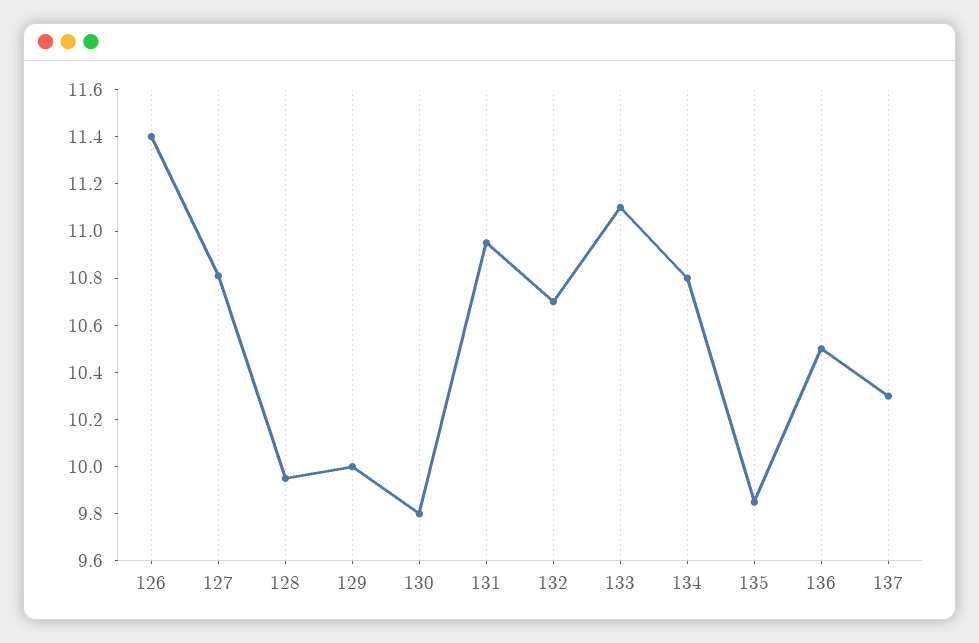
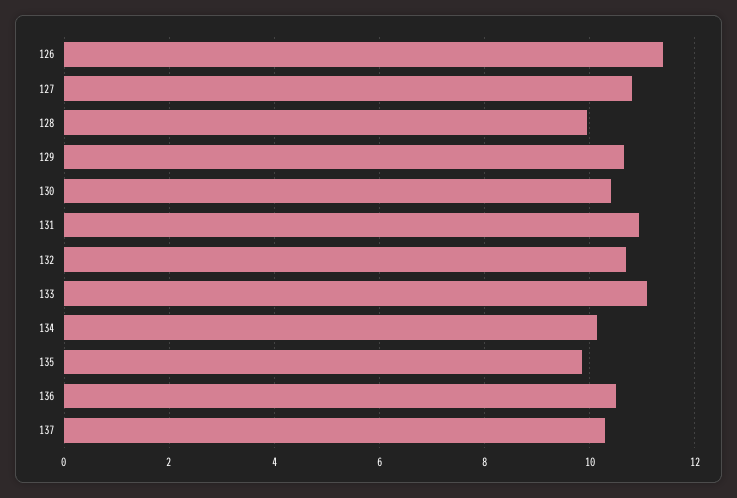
129: 10 -> 10.6
130: 9.8 -> 10.4
134: 10.8 -> 10.2

